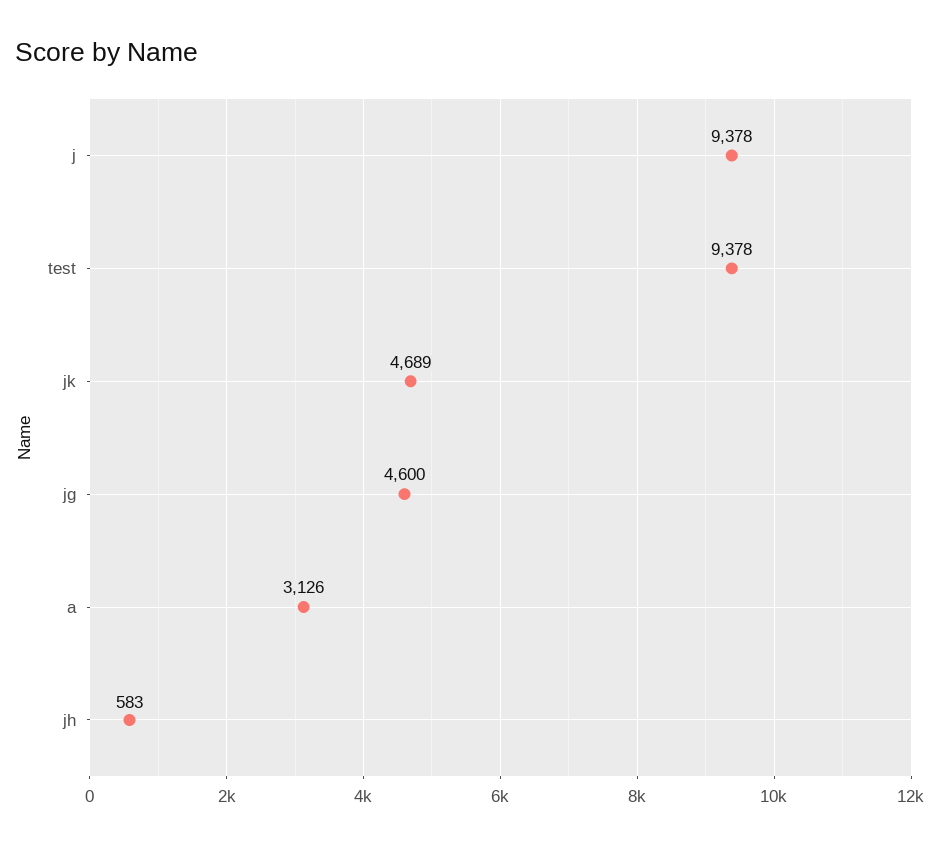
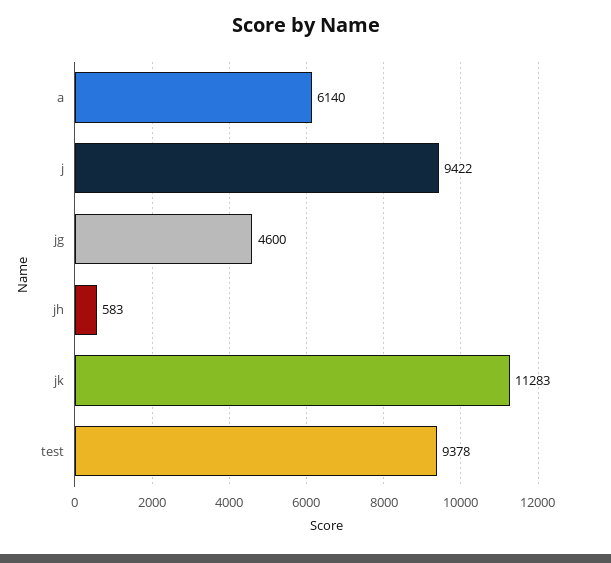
j: 9378 -> 9422
jk: 4689 -> 11283
a: 3126 -> 6140

